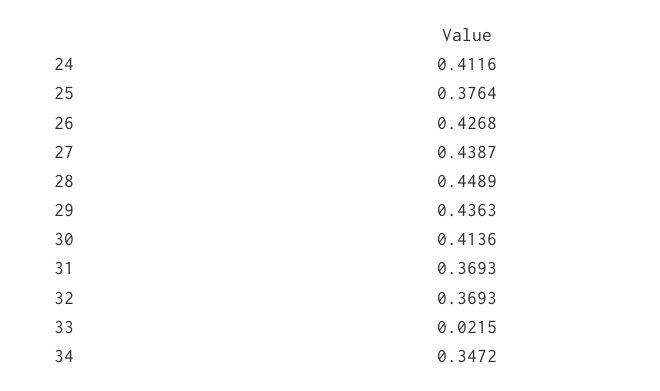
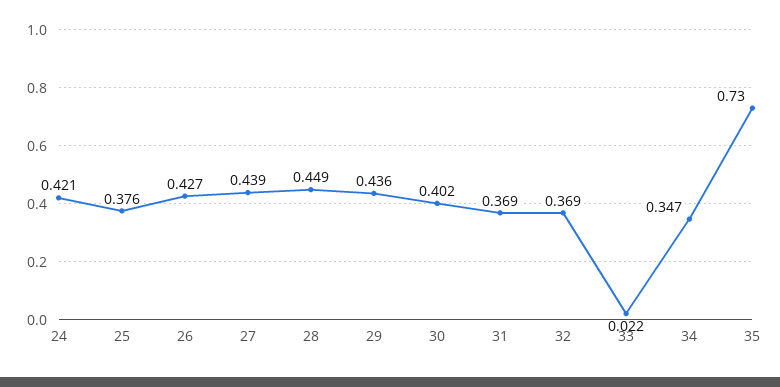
24: 0.4116 -> 0.421
30: 0.4136 -> 0.402
35: none -> 0.73

